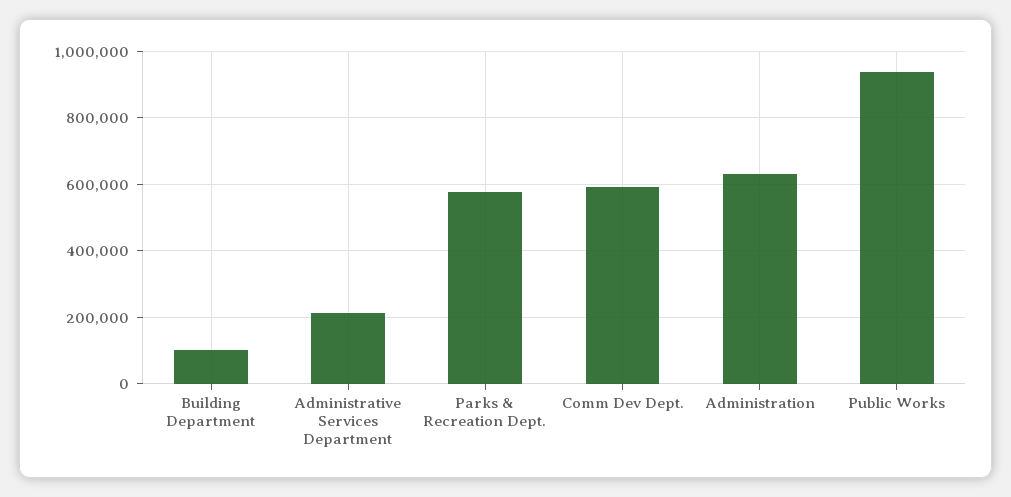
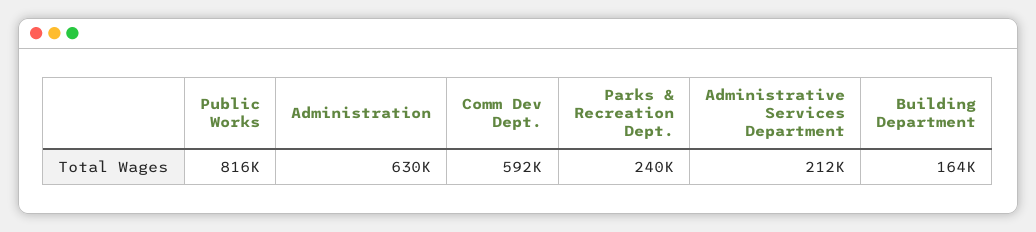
Building Department: 100000 -> 164000
Parks & Recreation Dept.: 580000 -> 240000
Public Works: 940000 -> 816000

